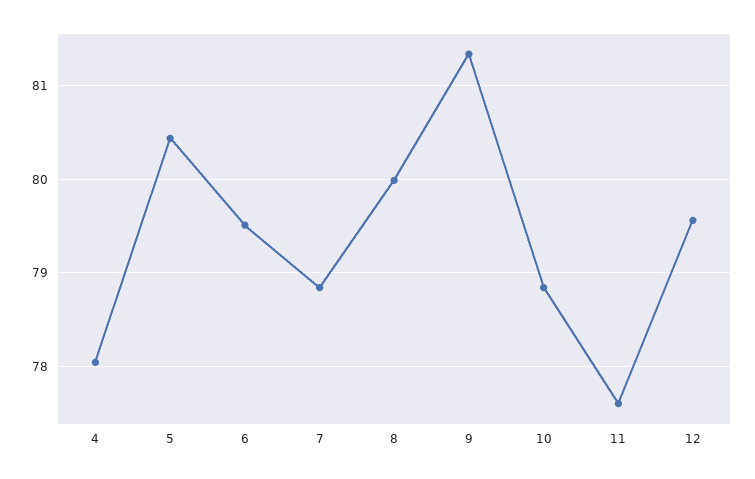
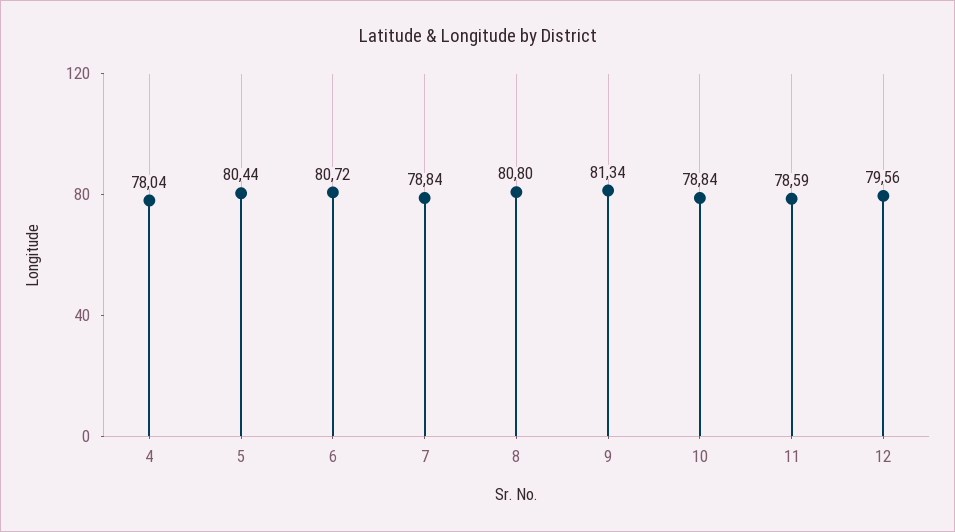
6: 79.5 -> 80.72
8: 80 -> 80.8
11: 77.6 -> 78.59

